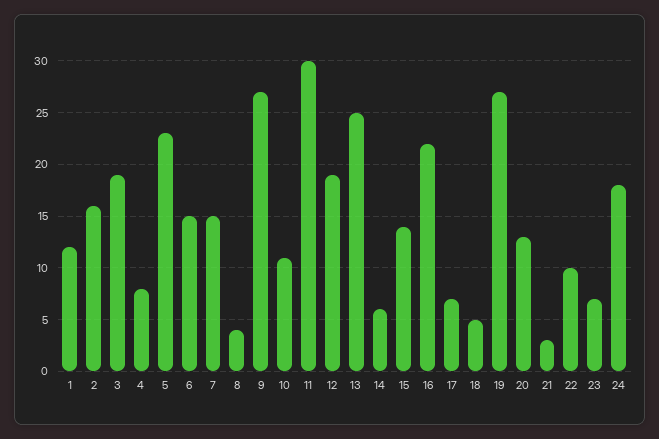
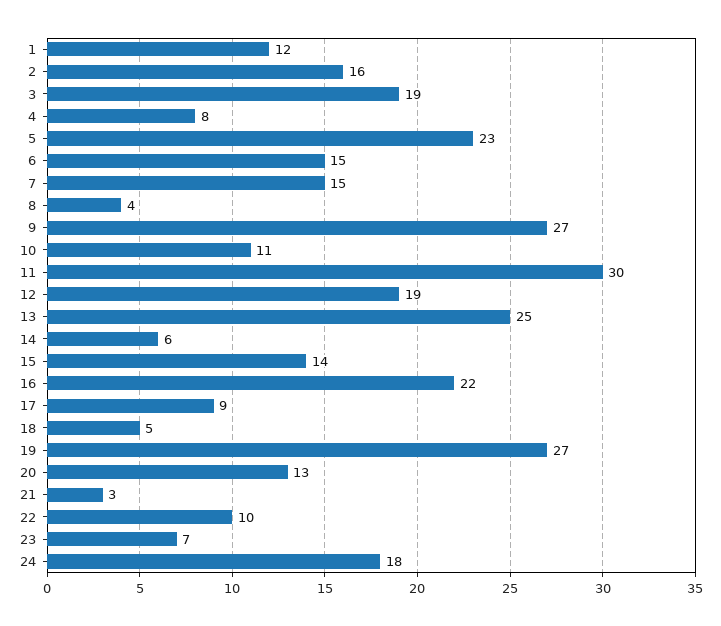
17: 7 -> 9

